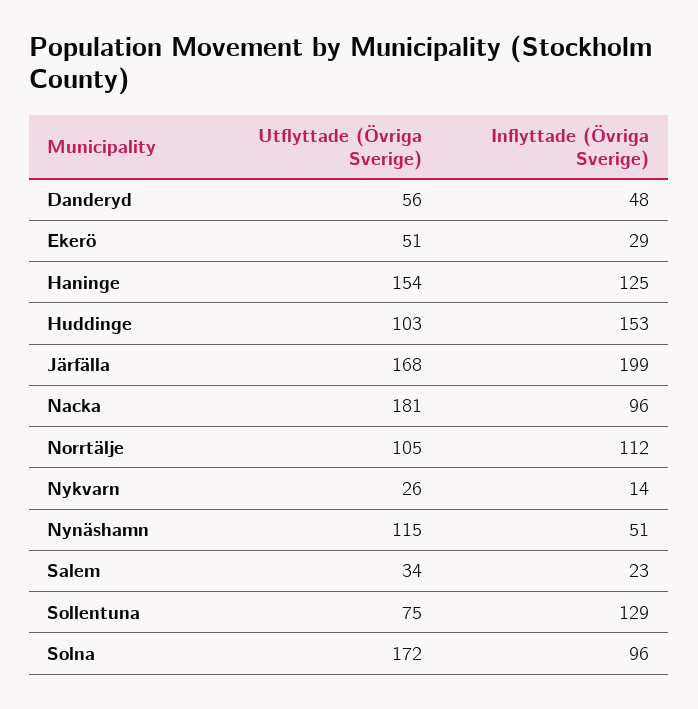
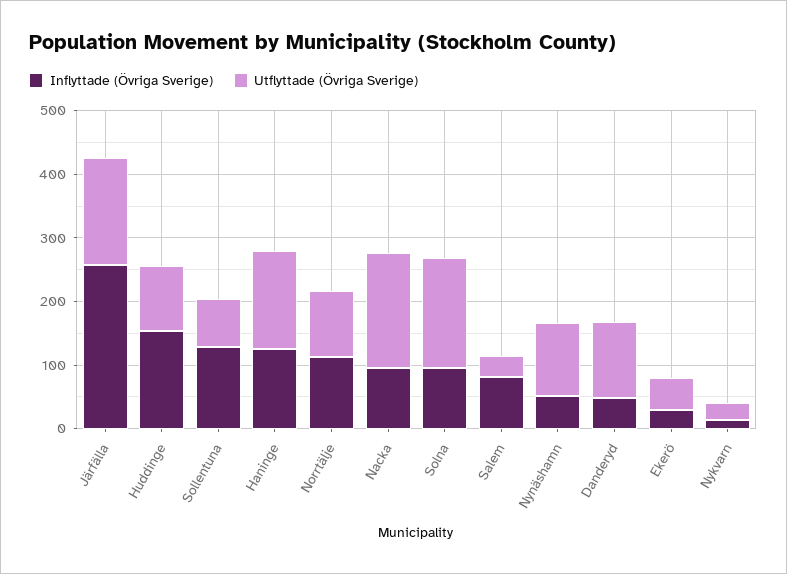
Utflyttade (Övriga Sverige), Danderyd: 56 -> 120
Inflyttade (Övriga Sverige), Järfälla: 199 -> 260
Inflyttade (Övriga Sverige), Salem: 23 -> 80

